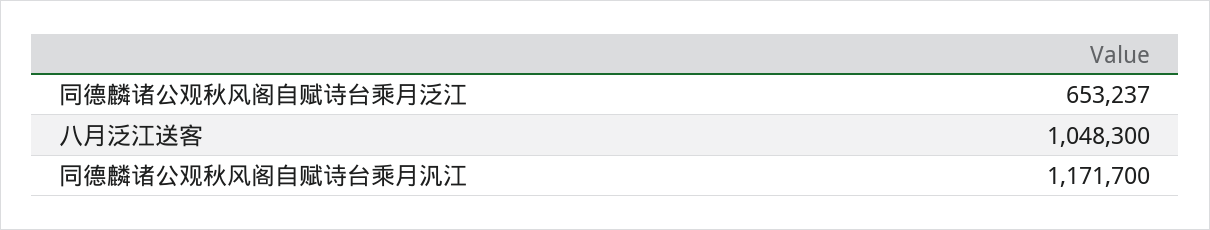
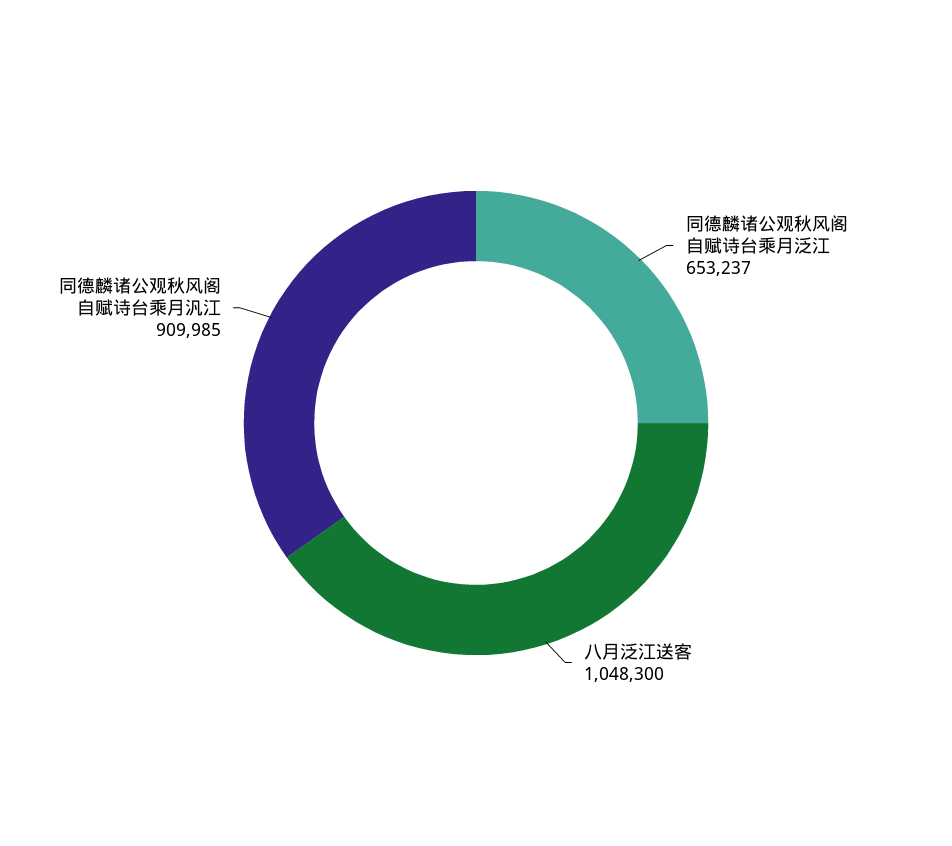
同德麟诸公观秋风阁自赋诗台乘月汎江: 1171700 -> 909985

